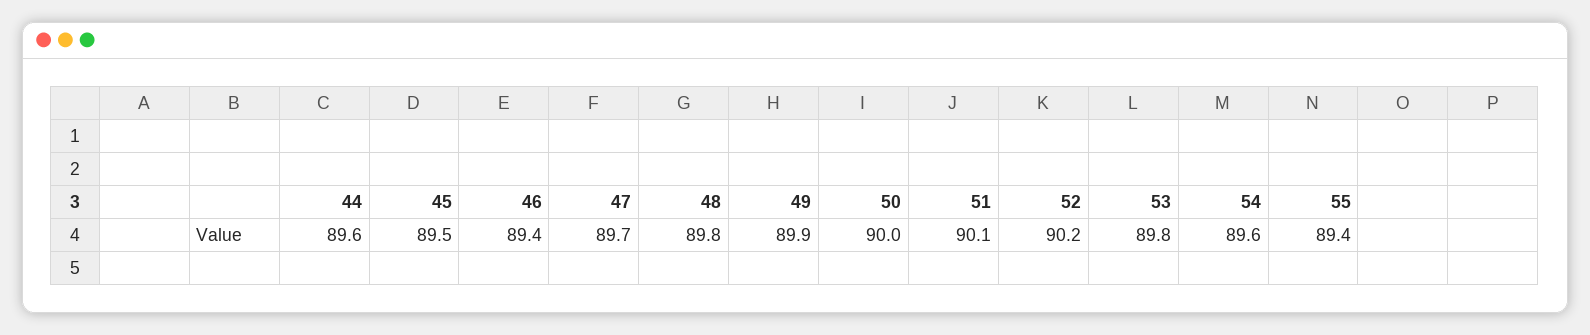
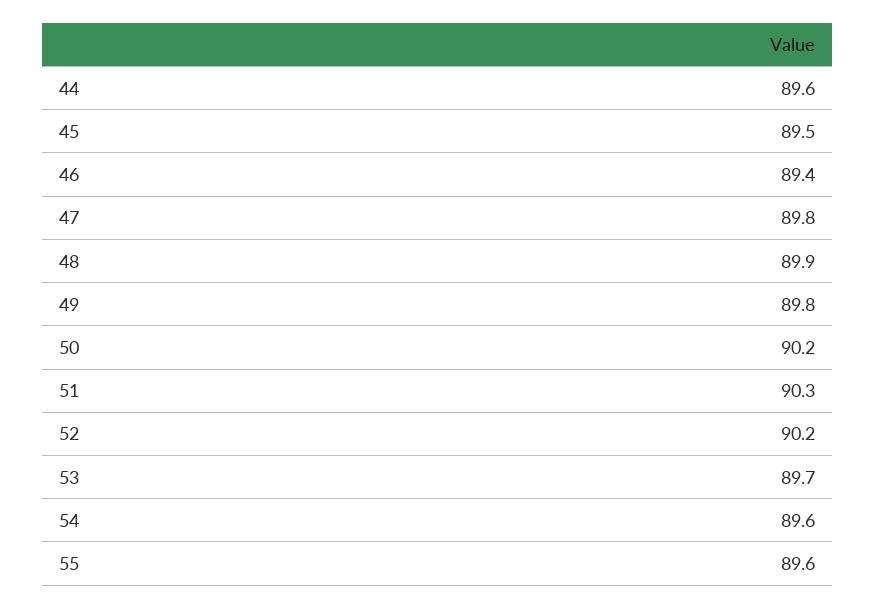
47: 89.7 -> 89.8
48: 89.8 -> 89.9
49: 89.9 -> 89.8
50: 90 -> 90.2
51: 90.1 -> 90.3
53: 89.8 -> 89.7
55: 89.4 -> 89.6

